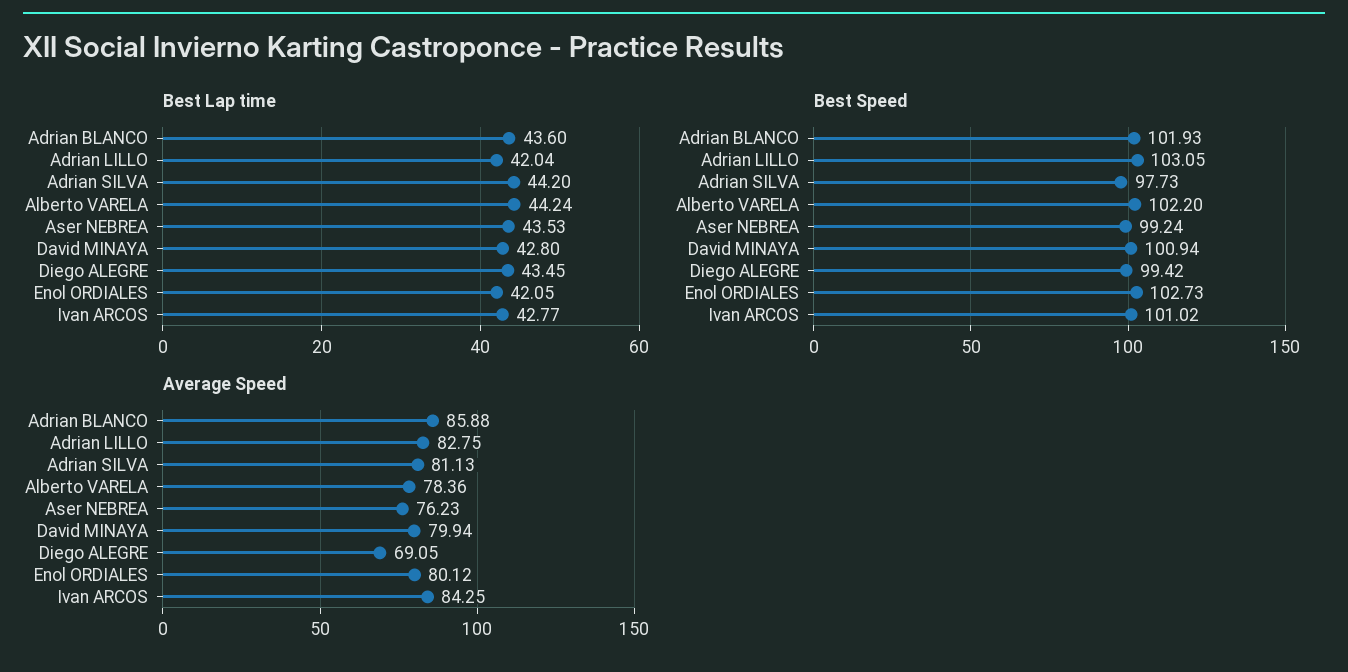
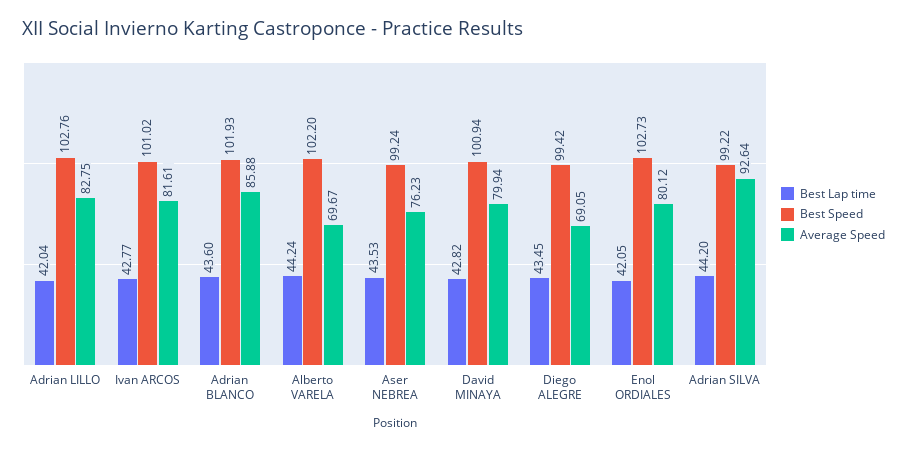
Best Lap time, David MINAYA: 42.8 -> 42.82
Best Speed, Adrian LILLO: 103.05 -> 102.76
Best Speed, Adrian SILVA: 97.73 -> 99.22
Average Speed, Adrian SILVA: 81.13 -> 92.64
Average Speed, Alberto VARELA: 78.36 -> 69.67
Average Speed, Ivan ARCOS: 84.25 -> 81.61

